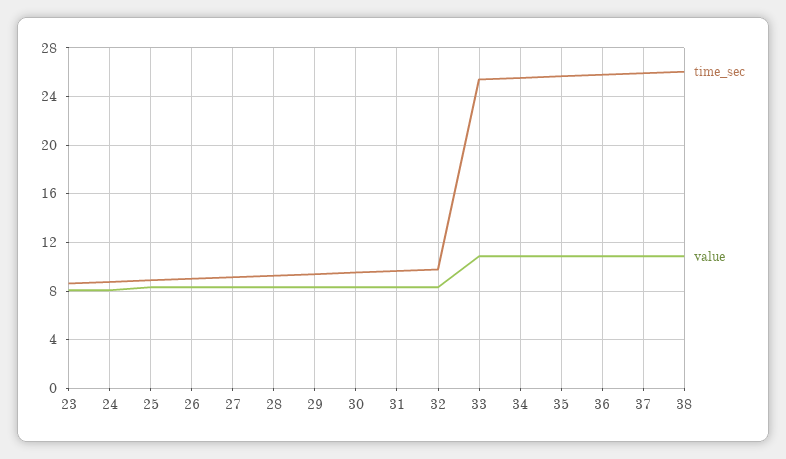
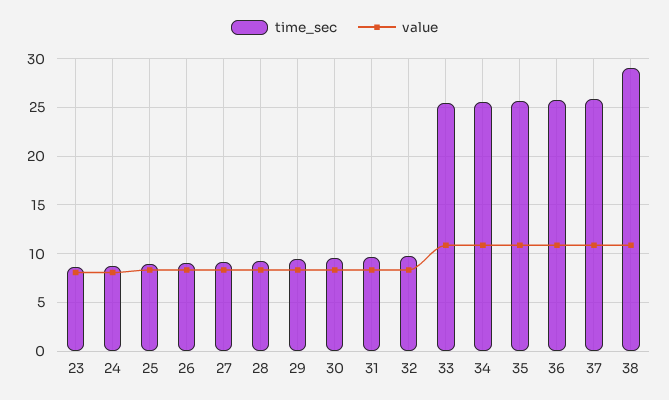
time_sec, 38: 26 -> 29

